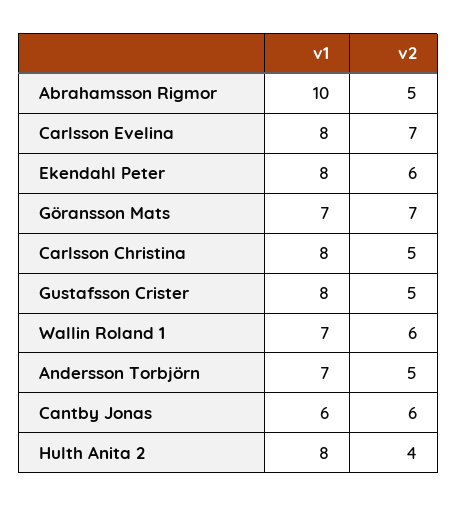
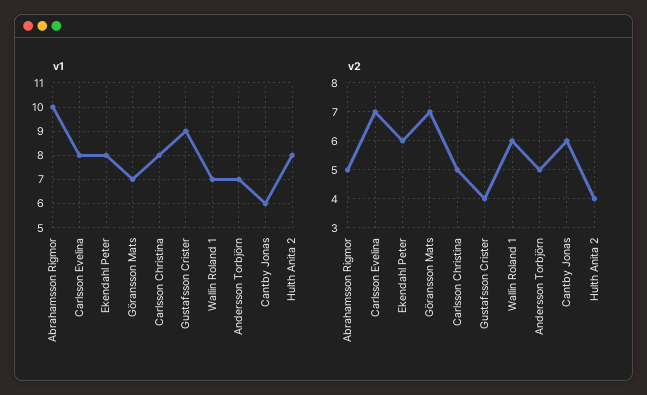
v1, Gustafsson Crister: 8 -> 9
v2, Gustafsson Crister: 5 -> 4

